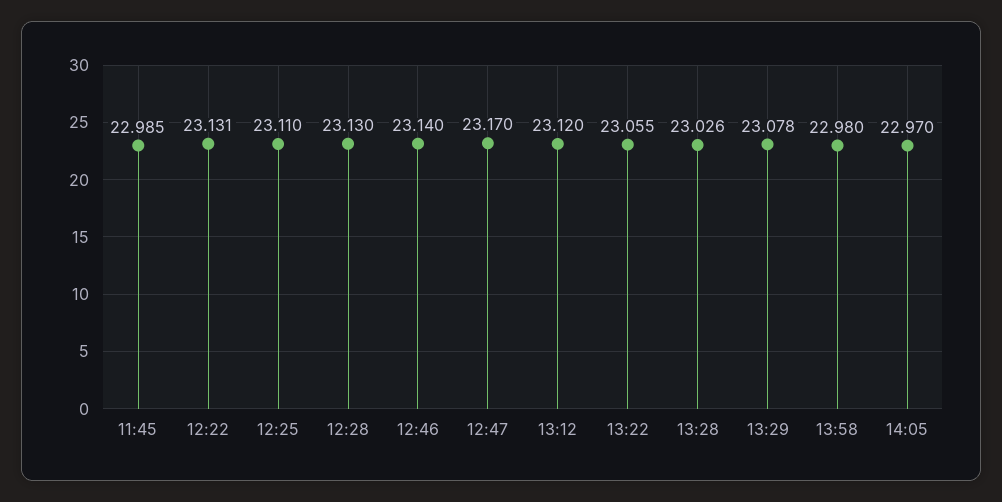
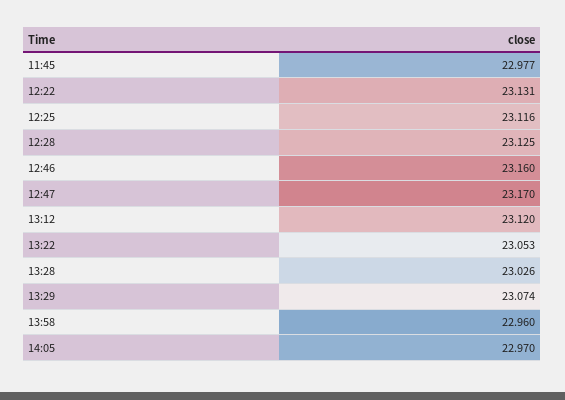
11:45: 22.985 -> 22.977
12:25: 23.11 -> 23.116
12:28: 23.13 -> 23.125
12:46: 23.14 -> 23.16
13:22: 23.055 -> 23.053
13:29: 23.078 -> 23.074
13:58: 22.98 -> 22.96

